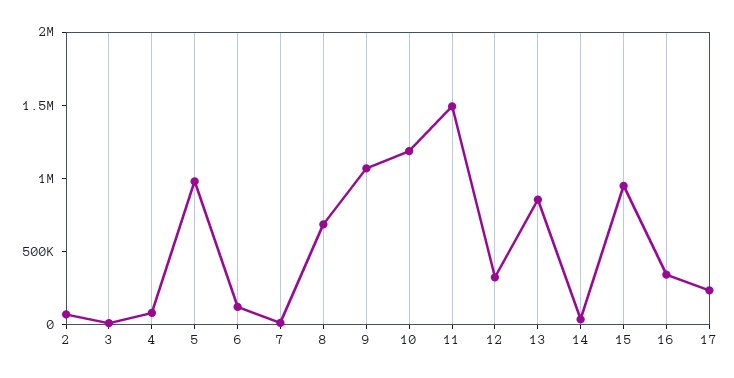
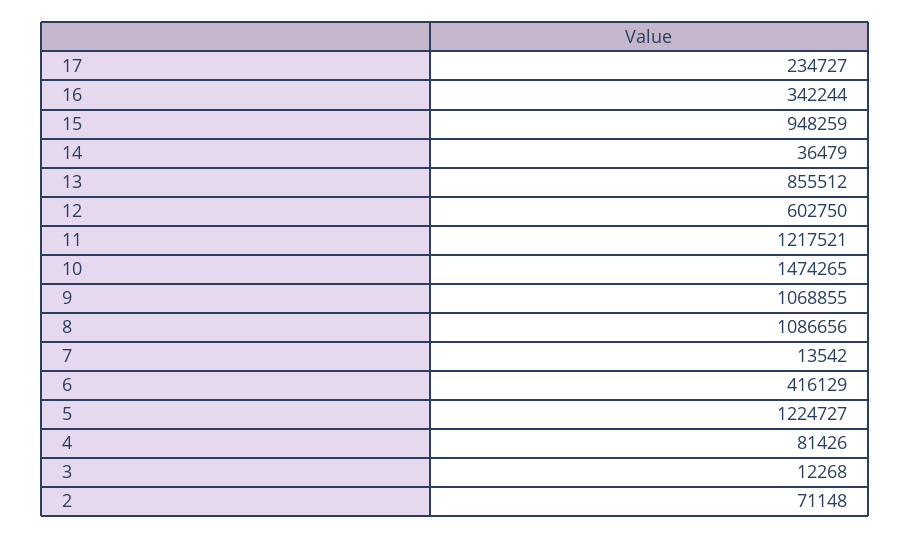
5: 1000000 -> 1224727
6: 100000 -> 416129
8: 700000 -> 1086656
10: 1200000 -> 1474265
11: 1500000 -> 1217521
12: 300000 -> 602750

